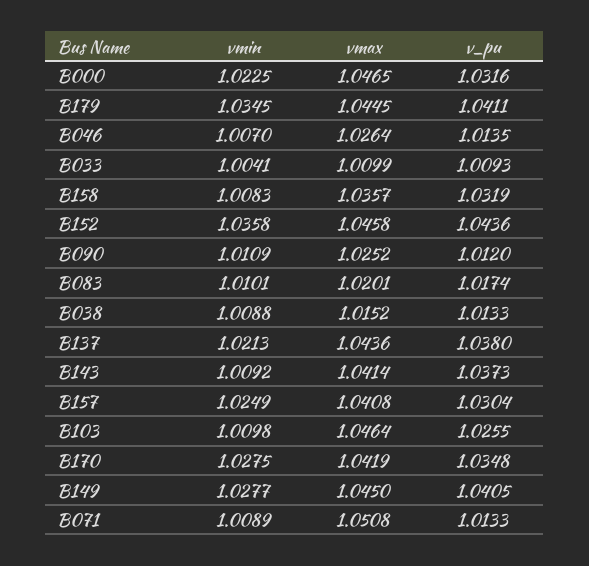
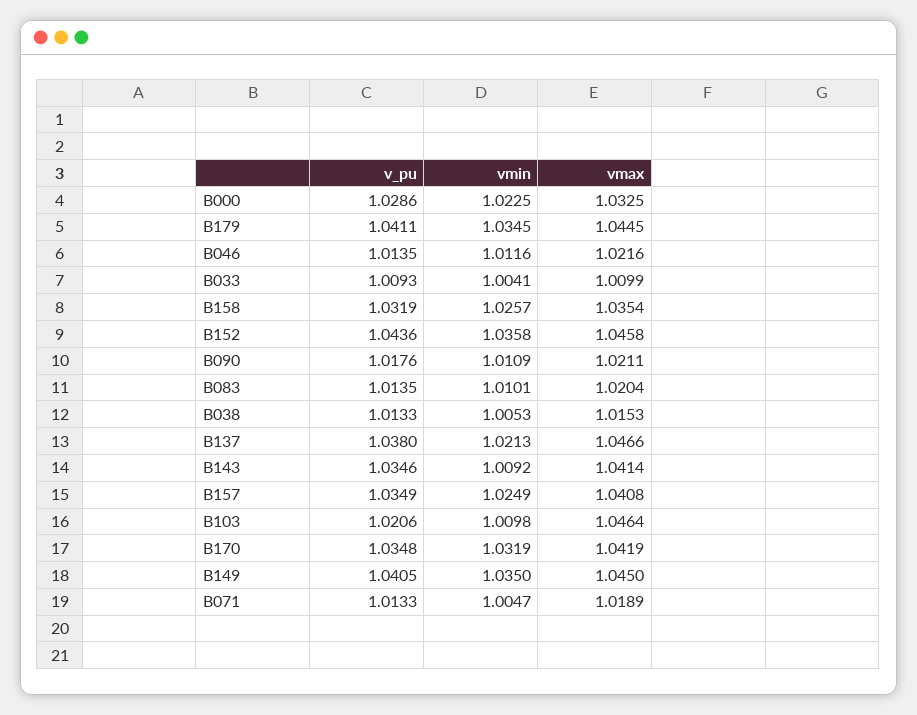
vmax, B000: 1.0465 -> 1.0325
v_pu, B000: 1.0316 -> 1.0286
vmin, B046: 1.007 -> 1.0116
vmax, B046: 1.0264 -> 1.0216
vmin, B158: 1.0083 -> 1.0257
vmax, B158: 1.0357 -> 1.0354
vmax, B090: 1.0252 -> 1.0211
v_pu, B090: 1.012 -> 1.0176
vmax, B083: 1.0201 -> 1.0204
v_pu, B083: 1.0174 -> 1.0135
vmin, B038: 1.0088 -> 1.0053
vmax, B038: 1.0152 -> 1.0153
vmax, B137: 1.0436 -> 1.0466
v_pu, B143: 1.0373 -> 1.0346
v_pu, B157: 1.0304 -> 1.0349
v_pu, B103: 1.0255 -> 1.0206
vmin, B170: 1.0275 -> 1.0319
vmin, B149: 1.0277 -> 1.035
vmin, B071: 1.0089 -> 1.0047
vmax, B071: 1.0508 -> 1.0189

